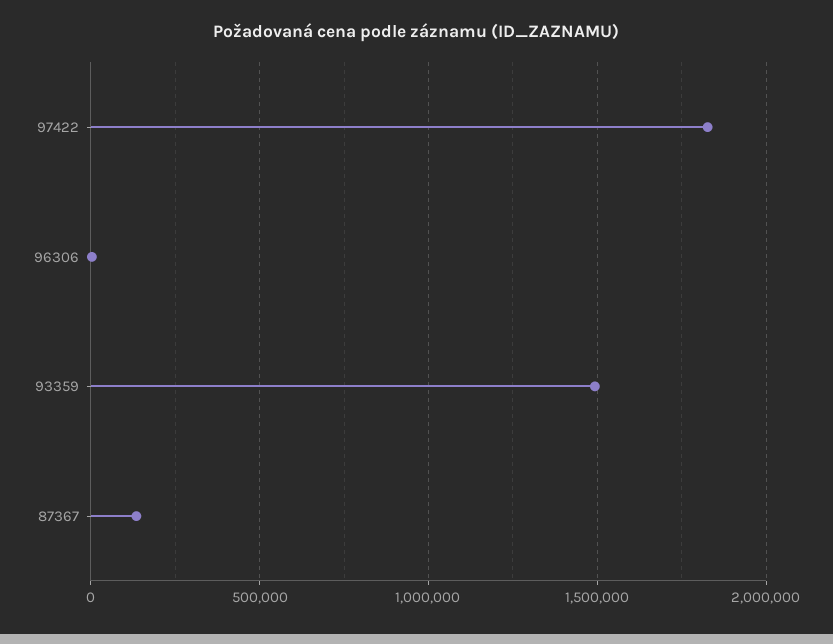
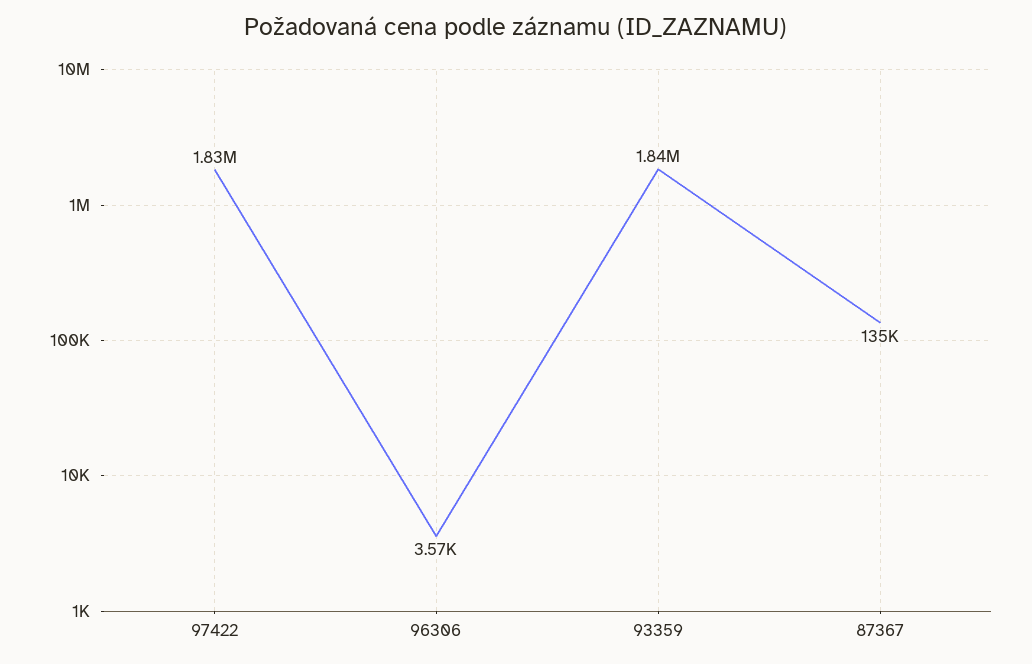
93359: 1500000 -> 1840000

